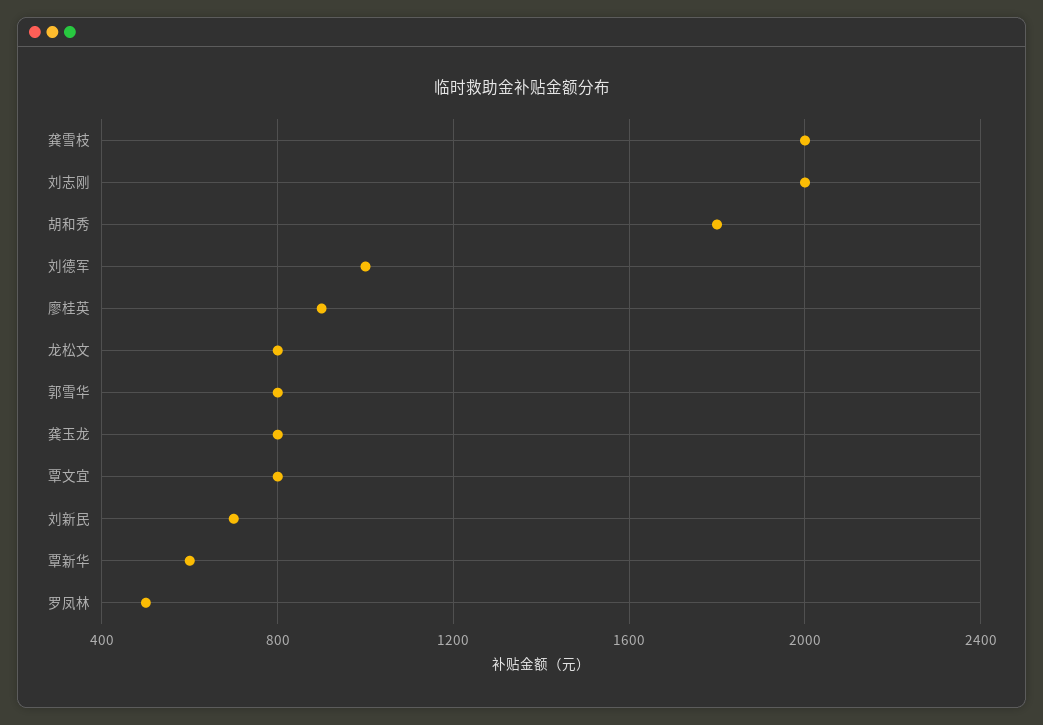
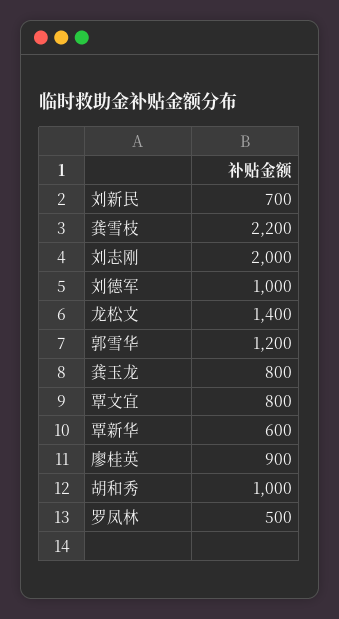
龚雪枝: 2000 -> 2200
胡和秀: 1800 -> 1000
龙松文: 800 -> 1400
郭雪华: 800 -> 1200

